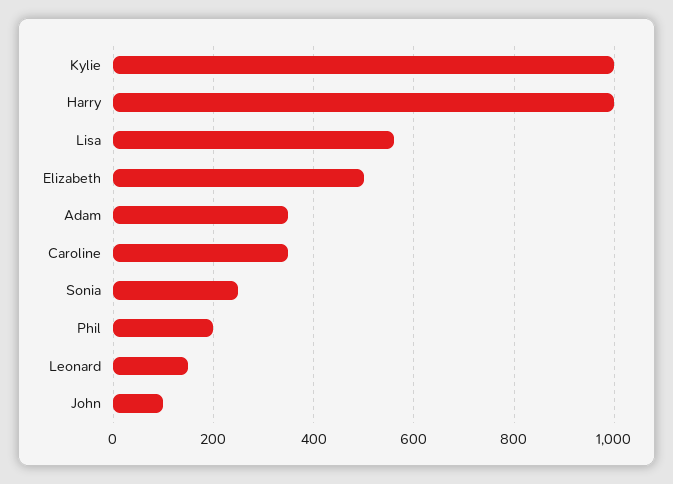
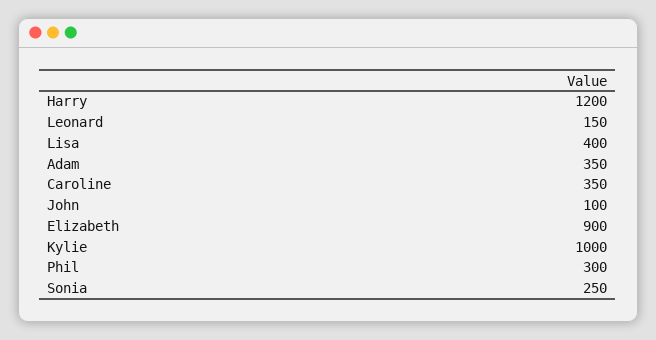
Harry: 1000 -> 1200
Lisa: 560 -> 400
Elizabeth: 500 -> 900
Phil: 200 -> 300

